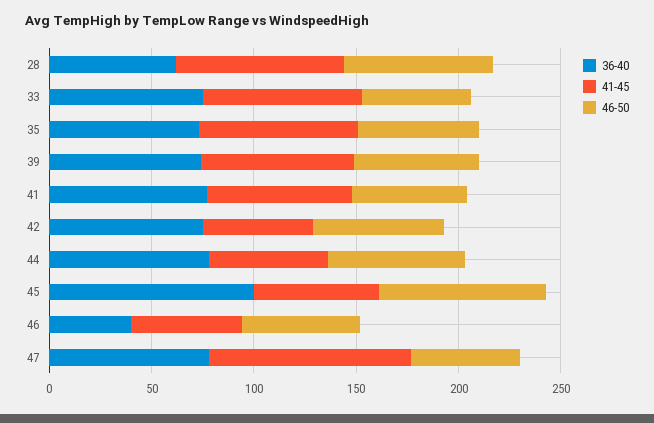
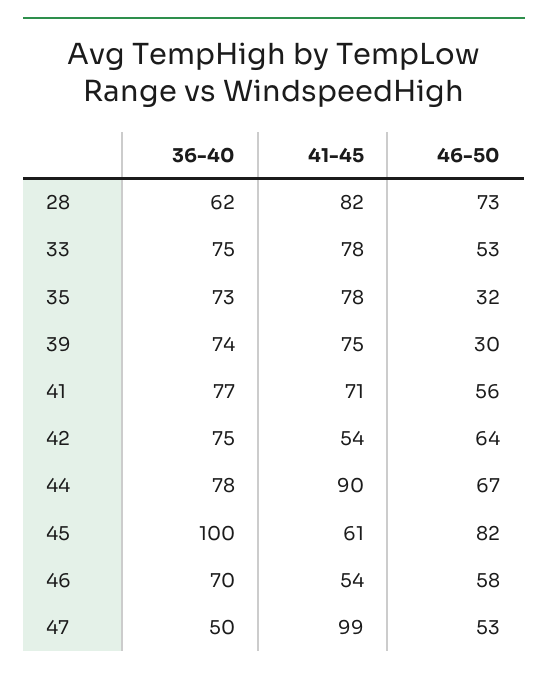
46-50, 35: 60 -> 32
46-50, 39: 60 -> 30
41-45, 44: 60 -> 90
36-40, 46: 40 -> 70
36-40, 47: 80 -> 50

